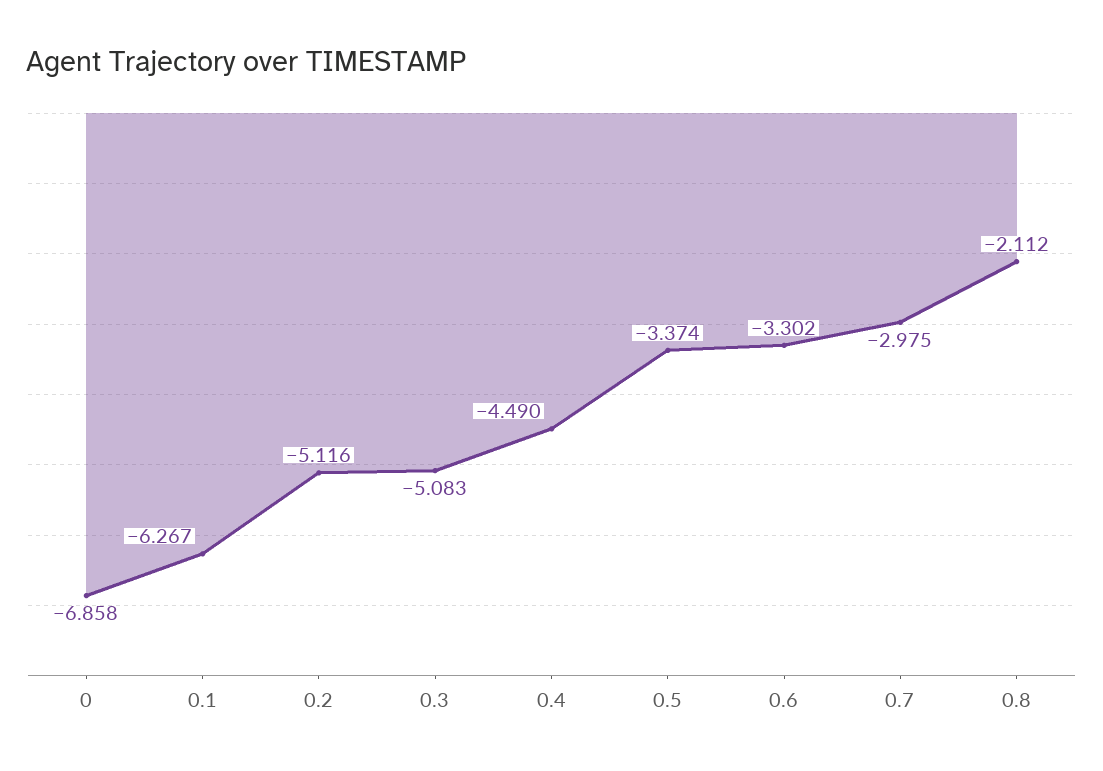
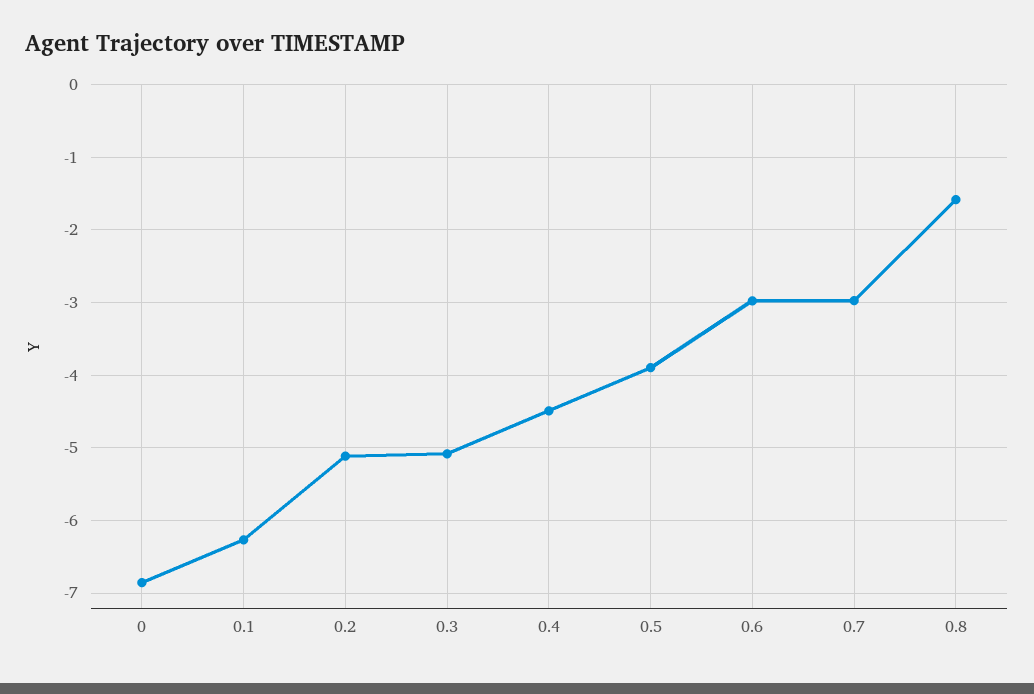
0.5: -3.374 -> -3.9
0.6: -3.302 -> -3
0.8: -2.112 -> -1.6

